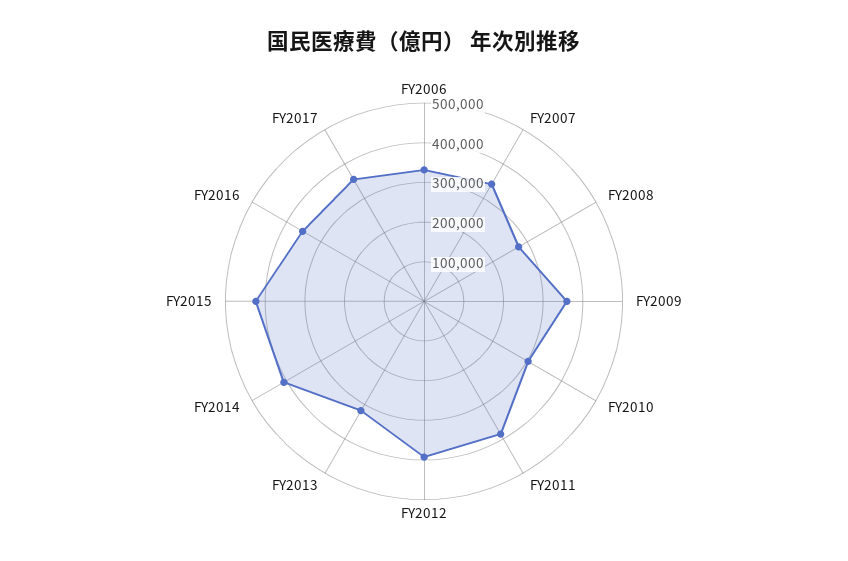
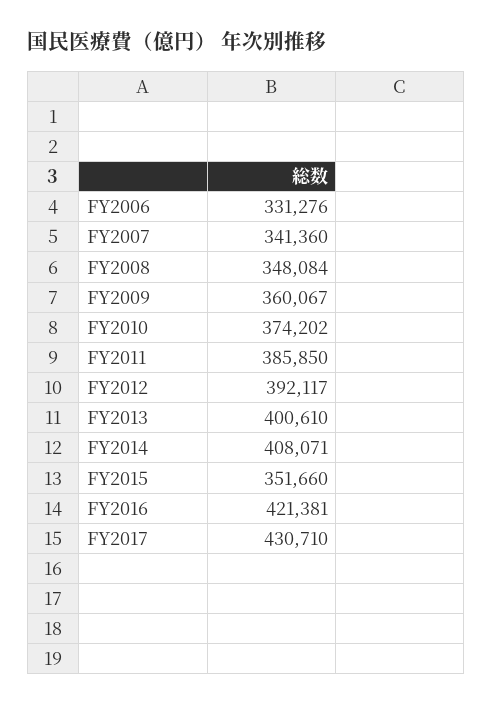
FY2008: 275000 -> 348084
FY2010: 300000 -> 374202
FY2013: 325000 -> 400610
FY2015: 425000 -> 351660
FY2016: 350000 -> 421381
FY2017: 350000 -> 430710

